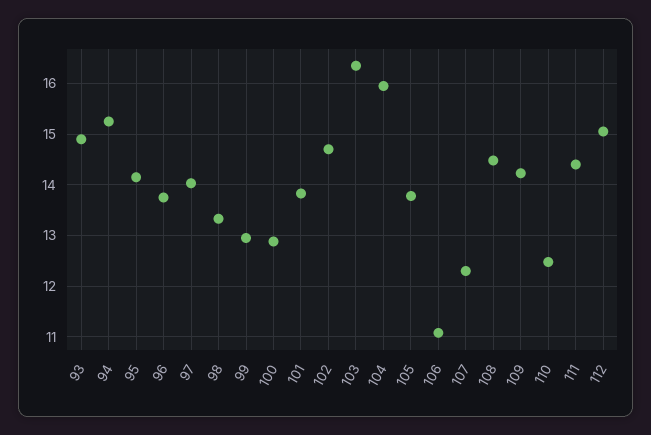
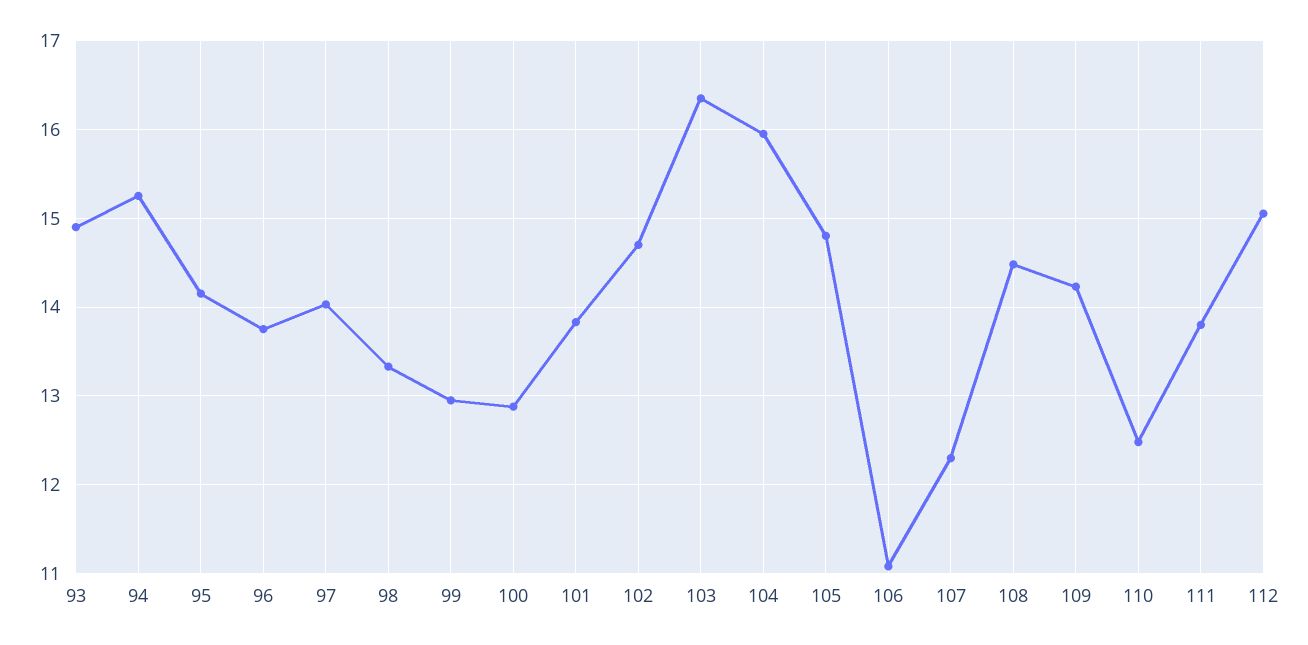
105: 13.8 -> 14.8
111: 14.4 -> 13.8

